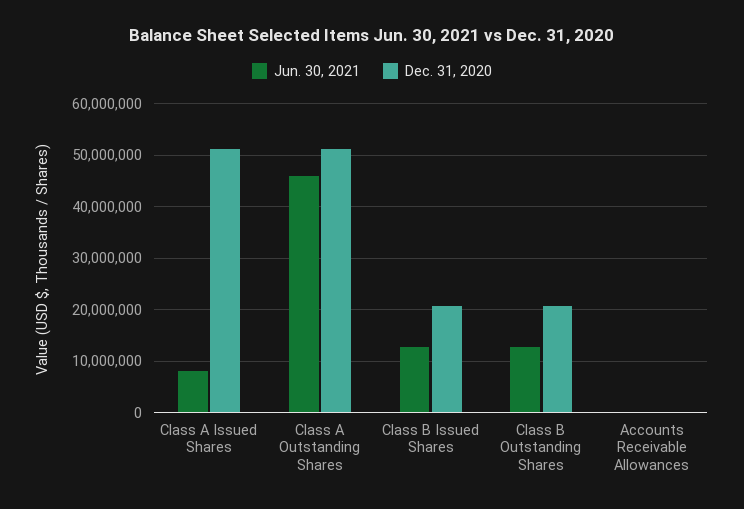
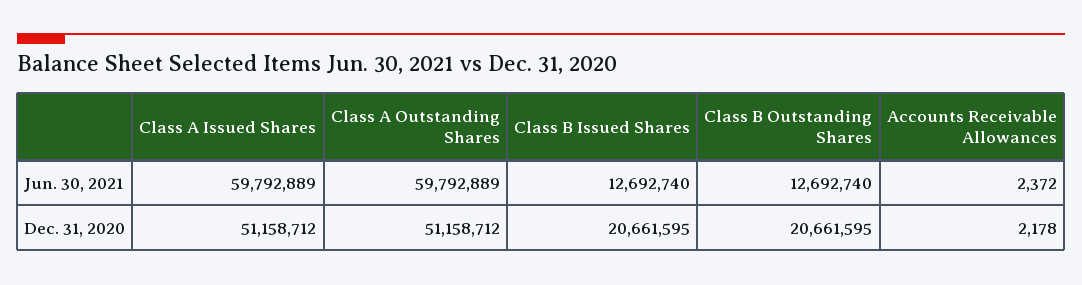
Jun. 30, 2021, Class A Issued Shares: 8000000 -> 59792889
Jun. 30, 2021, Class A Outstanding Shares: 46000000 -> 59792889

